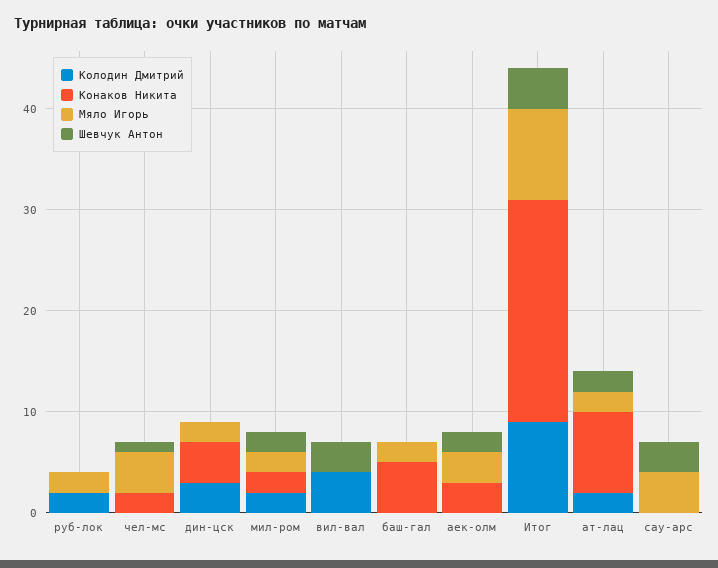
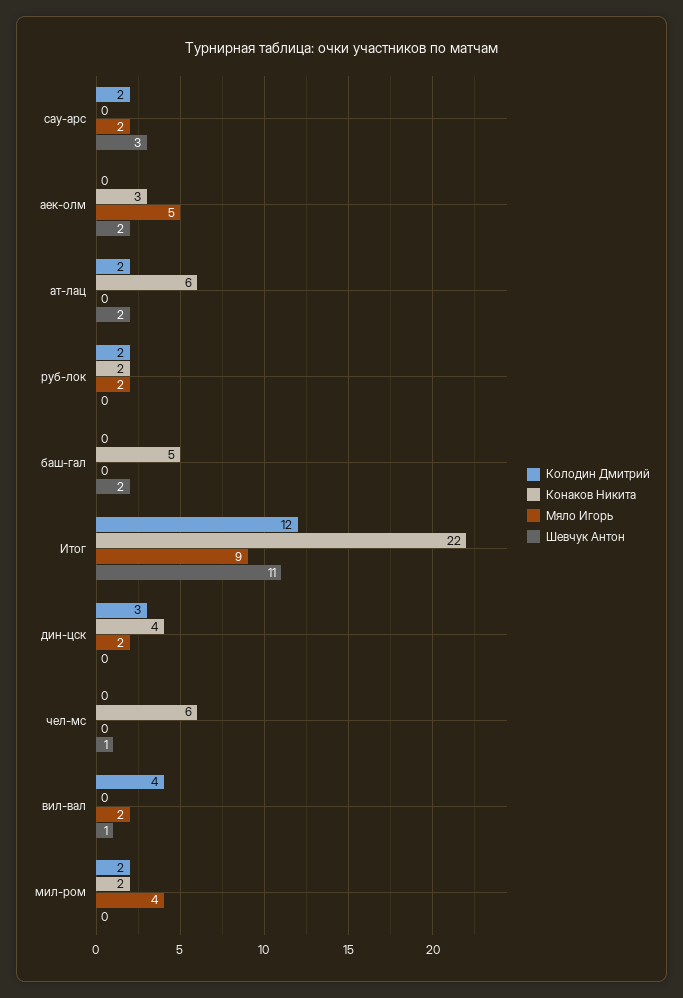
Конаков Никита, руб-лок: 0 -> 2
Конаков Никита, чел-мс: 2 -> 6
Мяло Игорь, чел-мс: 4 -> 0
Мяло Игорь, мил-ром: 2 -> 4
Шевчук Антон, мил-ром: 2 -> 0
Мяло Игорь, вил-вал: 0 -> 2
Шевчук Антон, вил-вал: 3 -> 1
Мяло Игорь, баш-гал: 2 -> 0
Шевчук Антон, баш-гал: 0 -> 2
Мяло Игорь, аек-олм: 3 -> 5
Колодин Дмитрий, Итог: 9 -> 12
Шевчук Антон, Итог: 4 -> 11
Конаков Никита, ат-лац: 8 -> 6
Мяло Игорь, ат-лац: 2 -> 0
Колодин Дмитрий, сау-арс: 0 -> 2
Мяло Игорь, сау-арс: 4 -> 2

